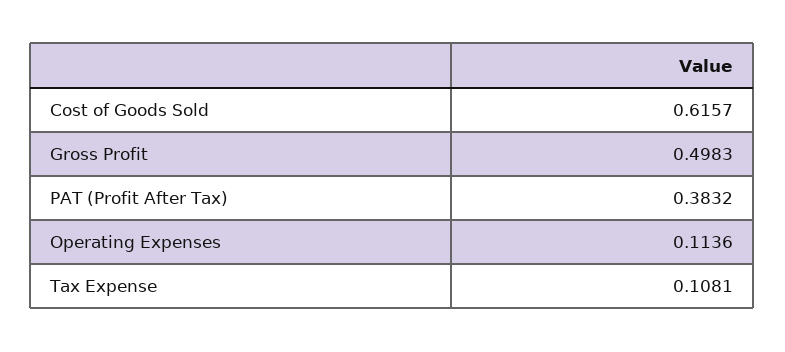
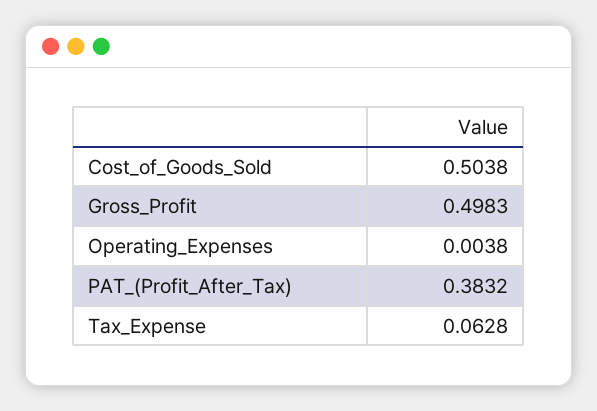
Cost of Goods Sold: 0.6157 -> 0.5038
Operating Expenses: 0.1136 -> 0.0038
Tax Expense: 0.1081 -> 0.0628

